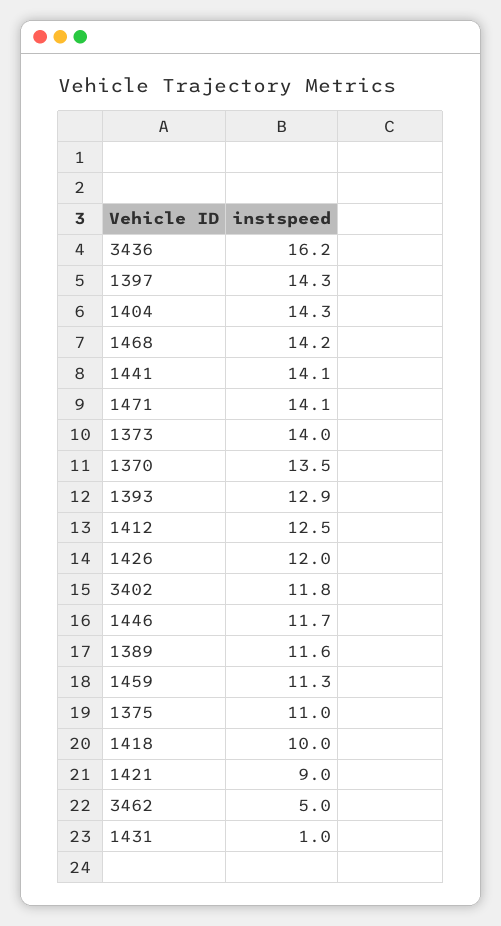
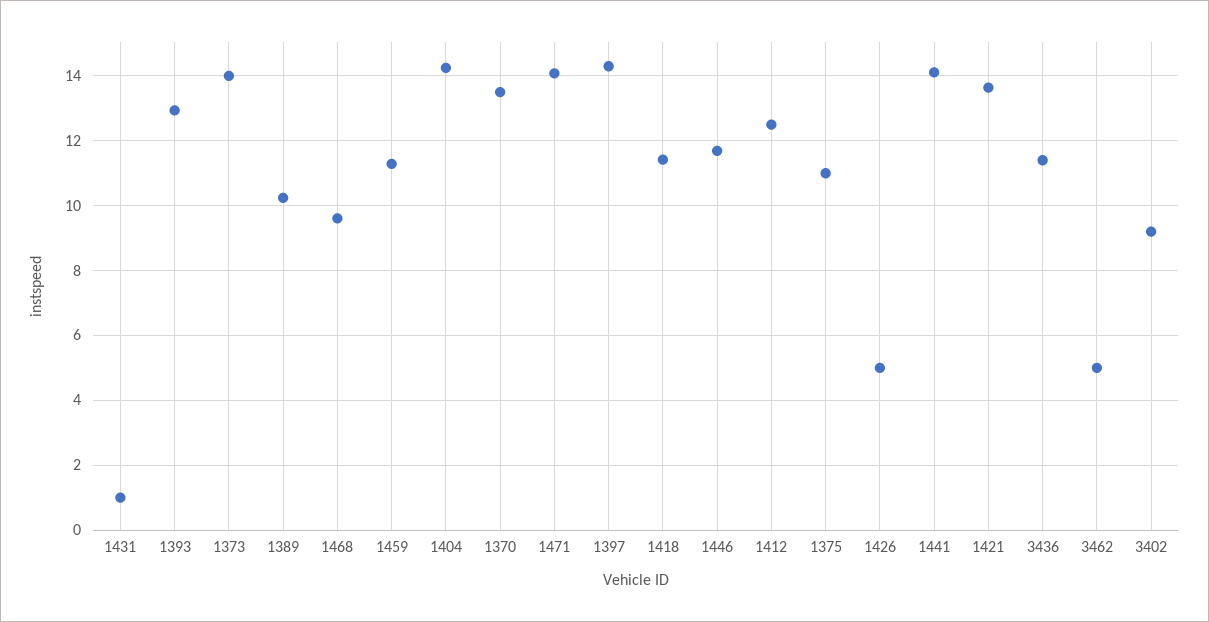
3436: 16.2 -> 11.4
1468: 14.2 -> 9.6
1426: 12 -> 5
3402: 11.8 -> 9.2
1389: 11.6 -> 10.2
1418: 10 -> 11.4
1421: 9 -> 13.6

